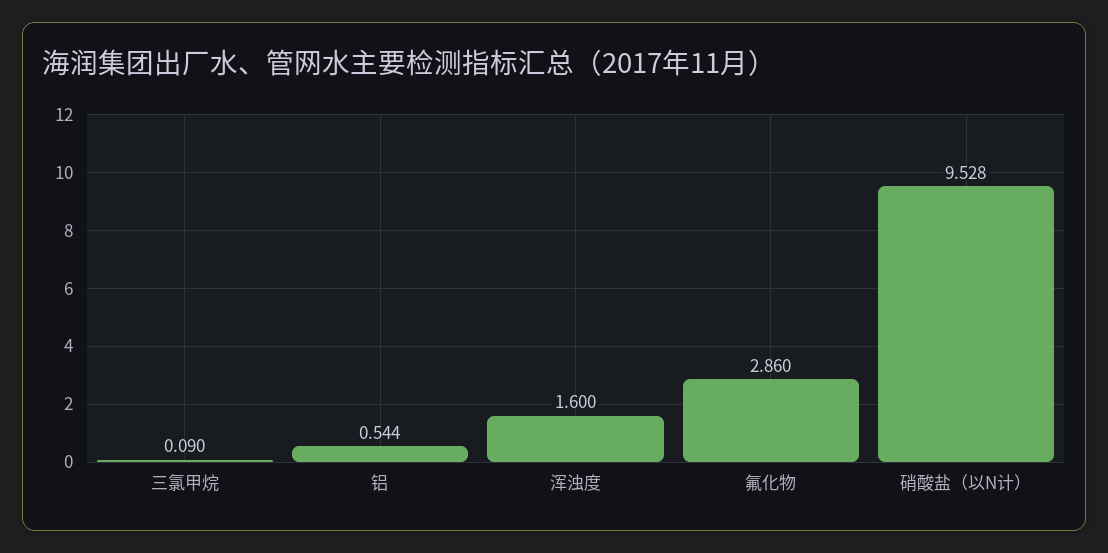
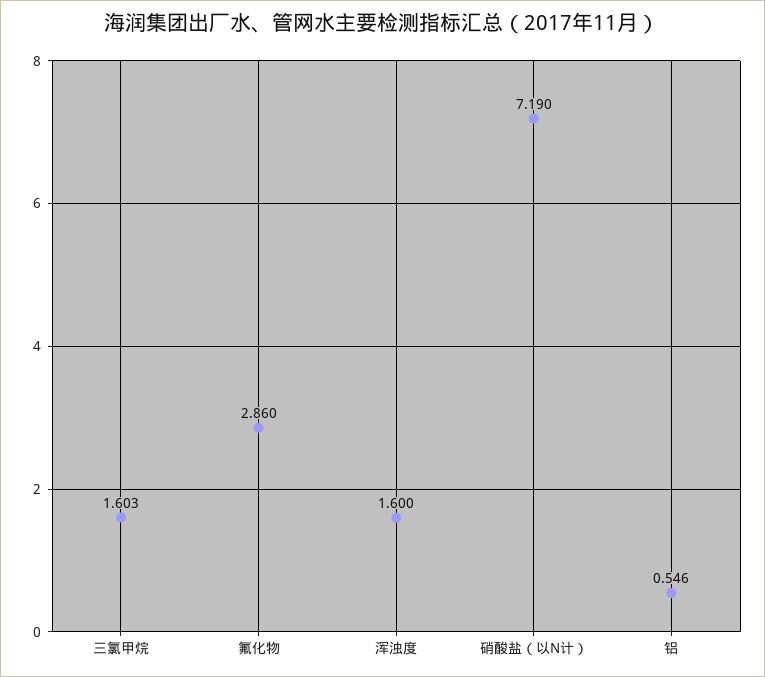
三氯甲烷: 0.09 -> 1.603
铝: 0.544 -> 0.546
硝酸盐（以N计）: 9.528 -> 7.19

